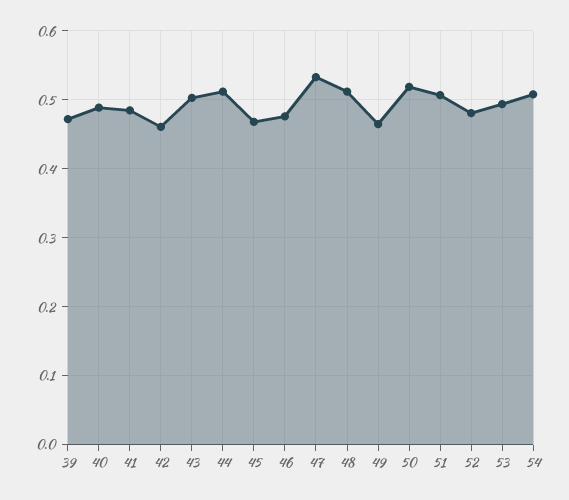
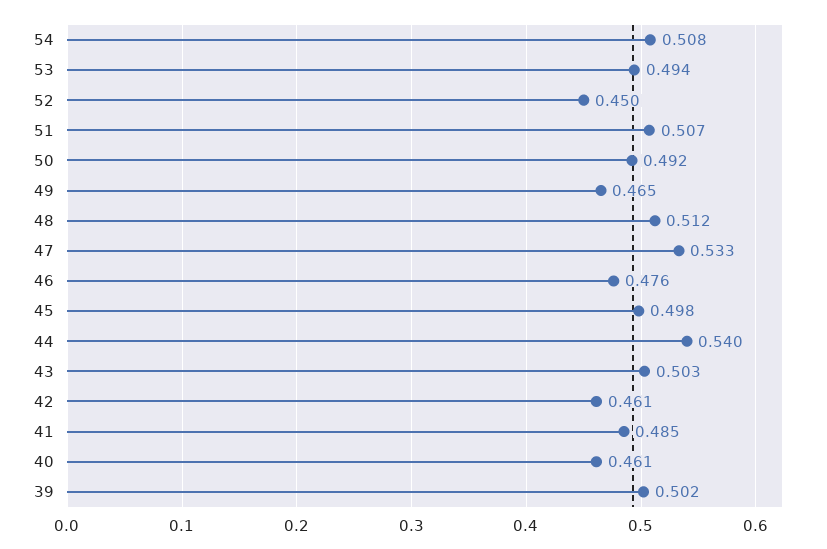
39: 0.47 -> 0.502
40: 0.49 -> 0.461
44: 0.51 -> 0.54
45: 0.47 -> 0.498
50: 0.52 -> 0.492
52: 0.48 -> 0.45

